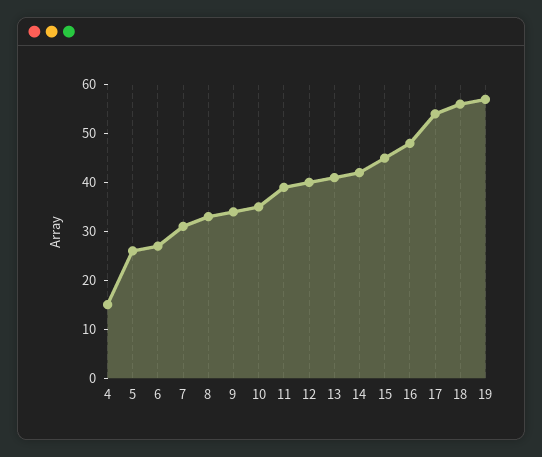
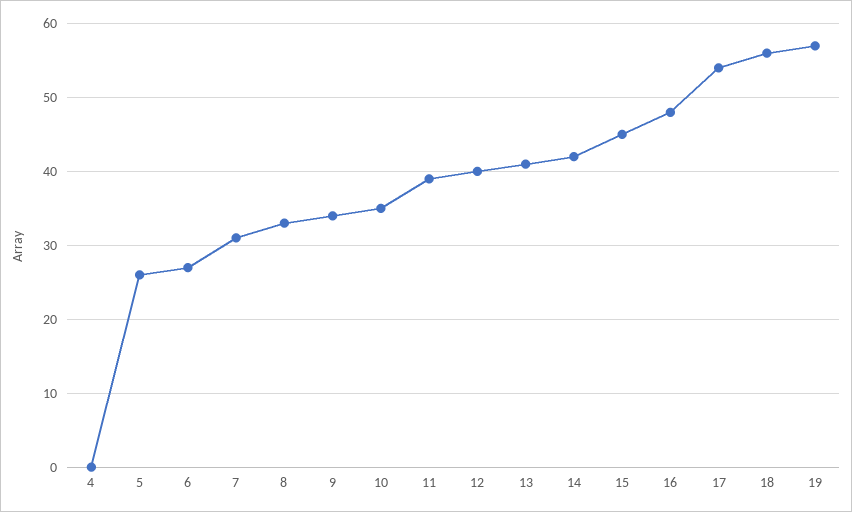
4: 15 -> 0

